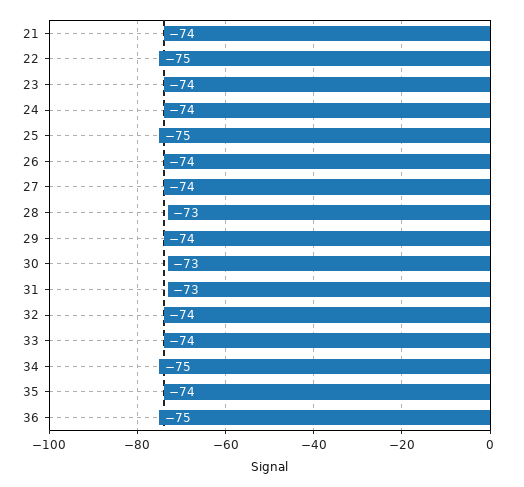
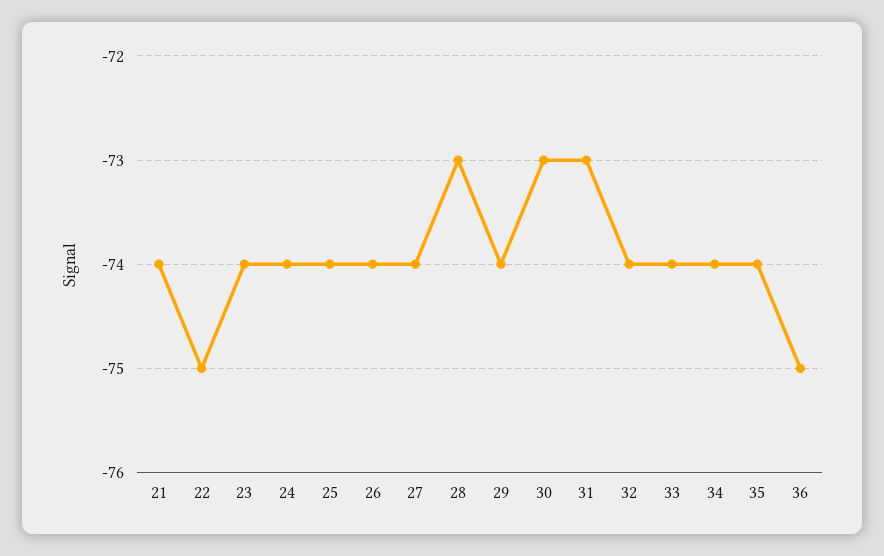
25: -75 -> -74
34: -75 -> -74

